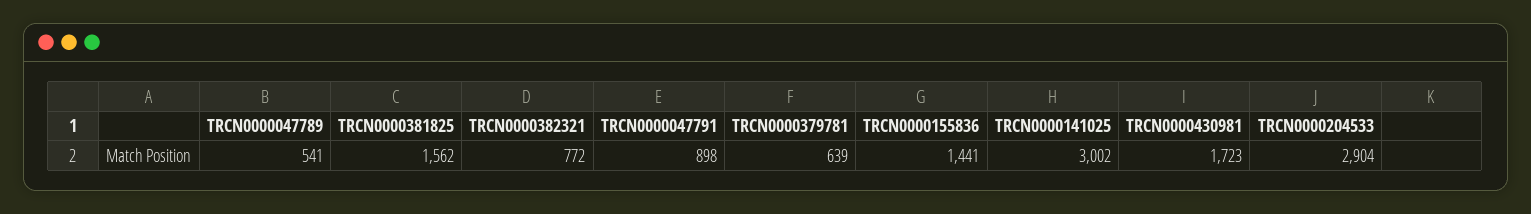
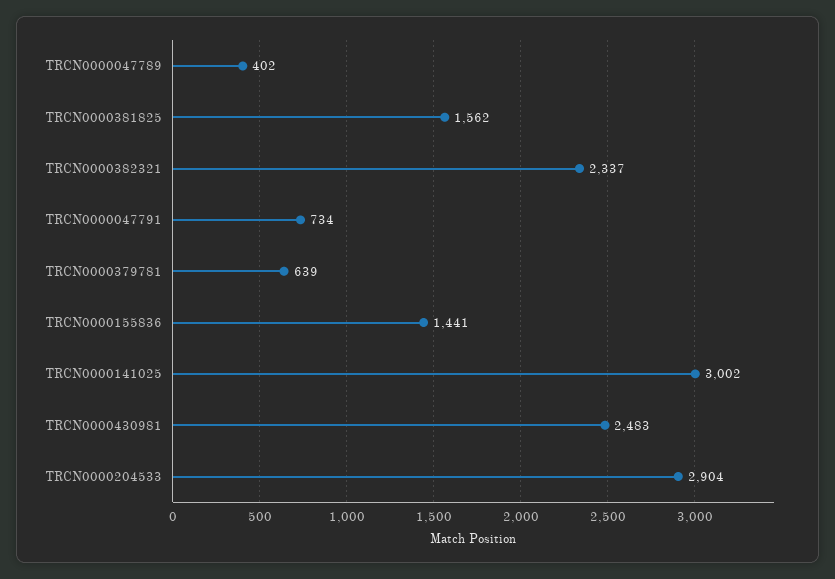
TRCN0000047789: 541 -> 402
TRCN0000382321: 772 -> 2337
TRCN0000047791: 898 -> 734
TRCN0000430981: 1723 -> 2483

